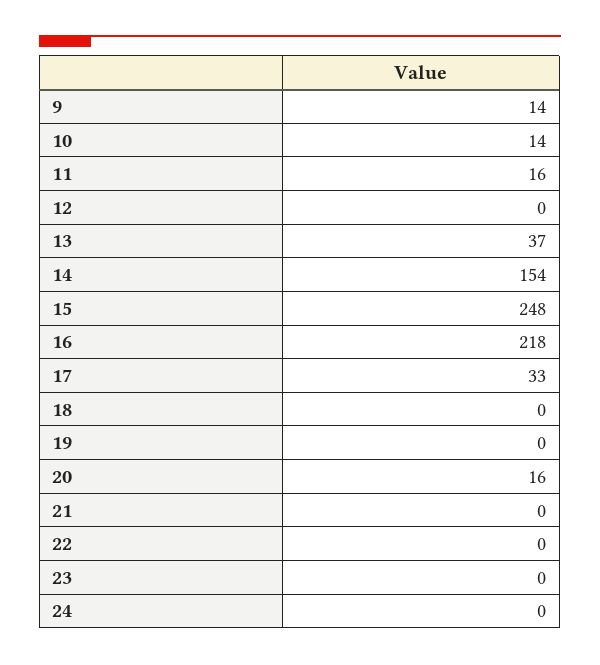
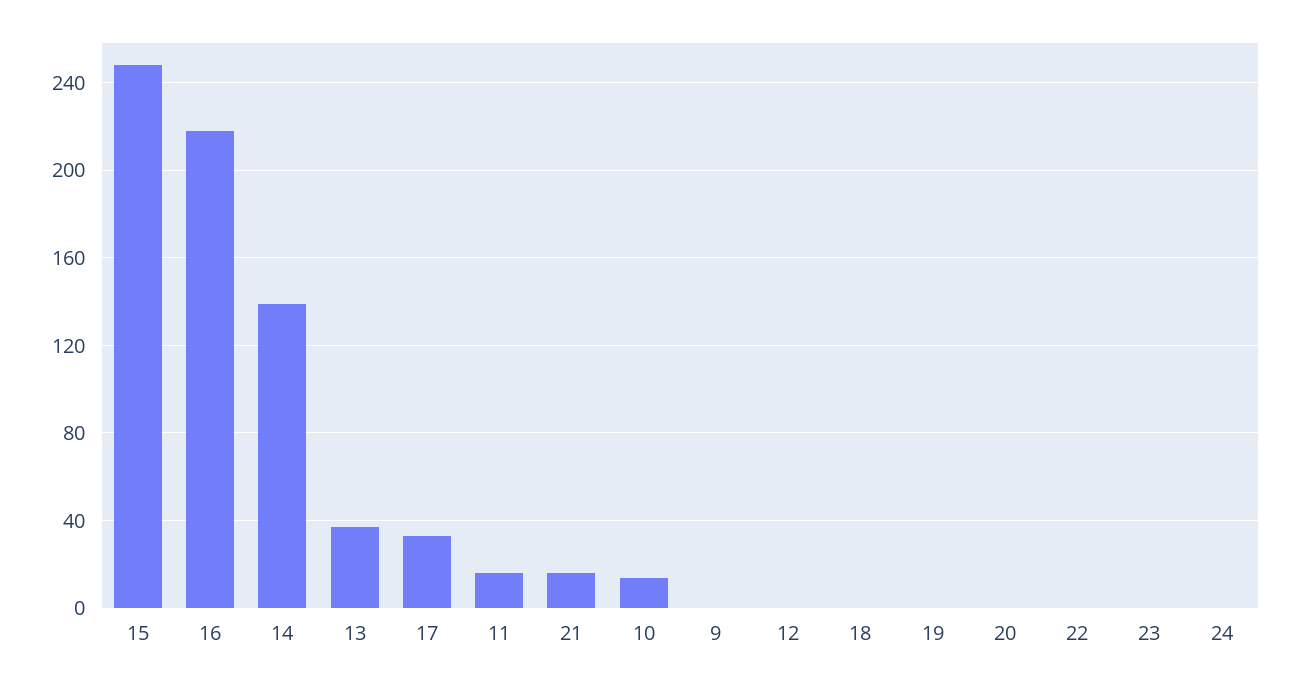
9: 14 -> 0
14: 154 -> 140
20: 16 -> 0
21: 0 -> 15

